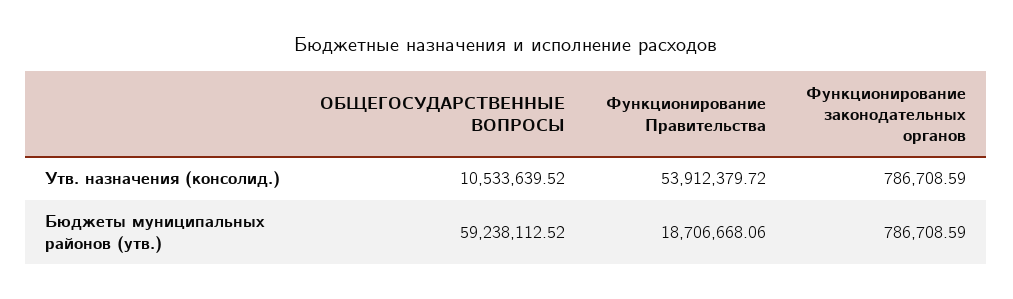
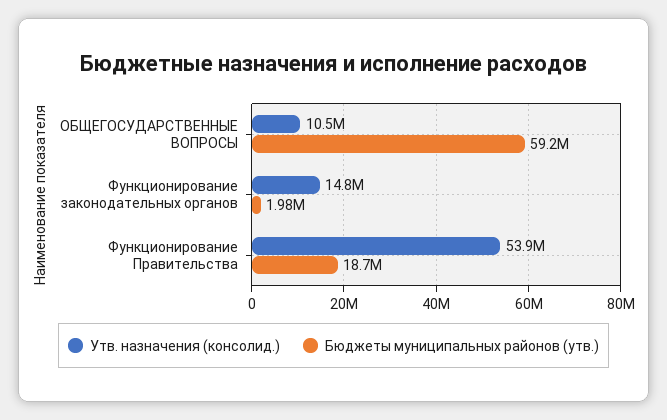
Утв. назначения (консолид.), Функционирование законодательных органов: 786708.59 -> 14800000
Бюджеты муниципальных районов (утв.), Функционирование законодательных органов: 786708.59 -> 1980000

